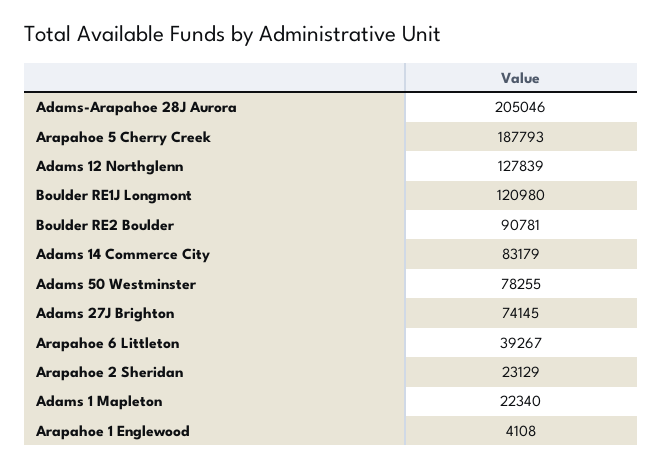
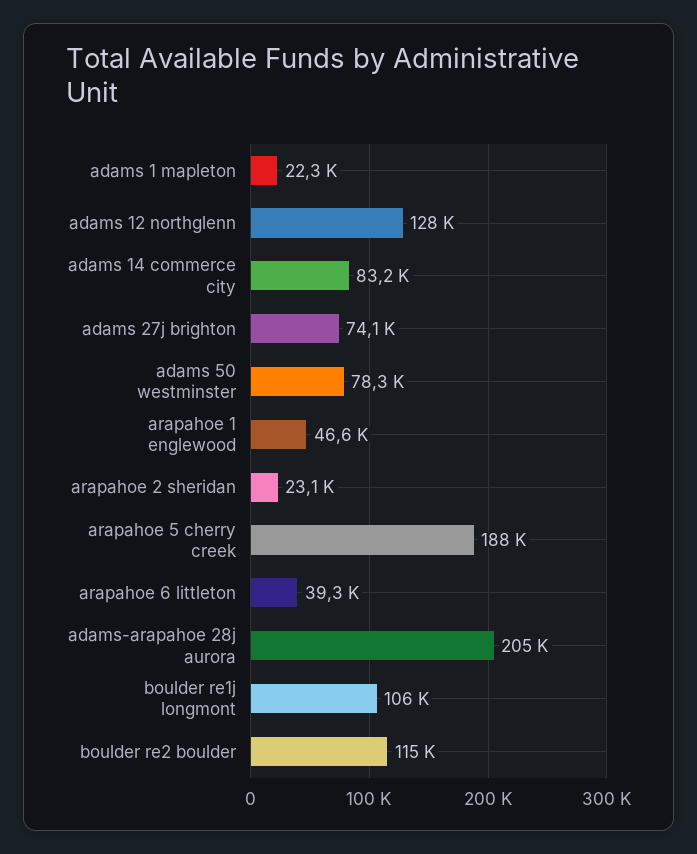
Boulder RE1J Longmont: 120980 -> 106000
Boulder RE2 Boulder: 90781 -> 115000
Arapahoe 1 Englewood: 4108 -> 46600

